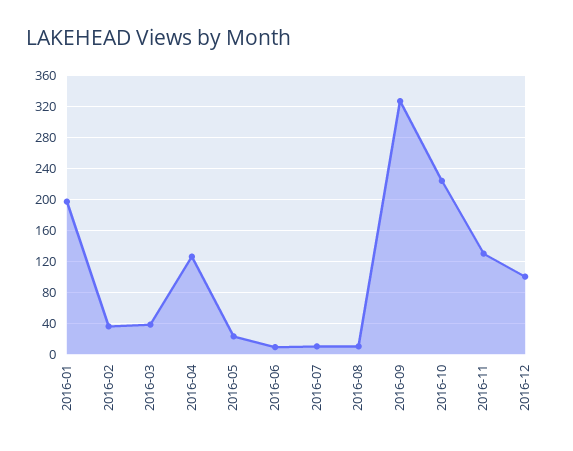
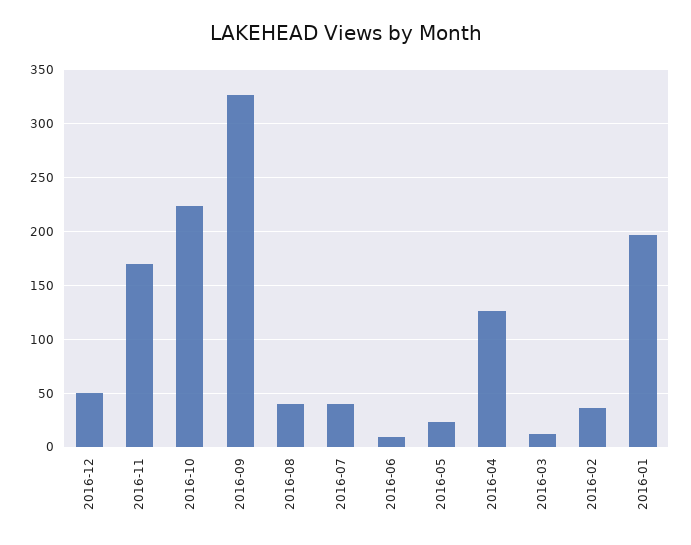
2016-03: 40 -> 10
2016-07: 10 -> 40
2016-08: 10 -> 40
2016-11: 130 -> 170
2016-12: 100 -> 50

